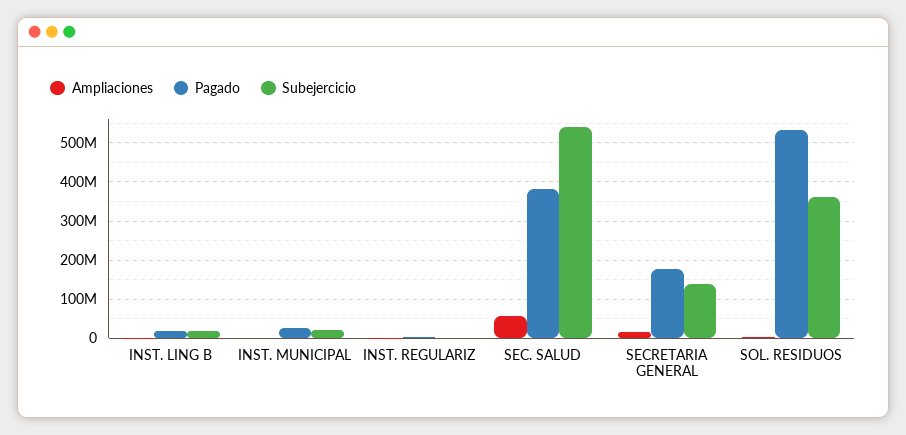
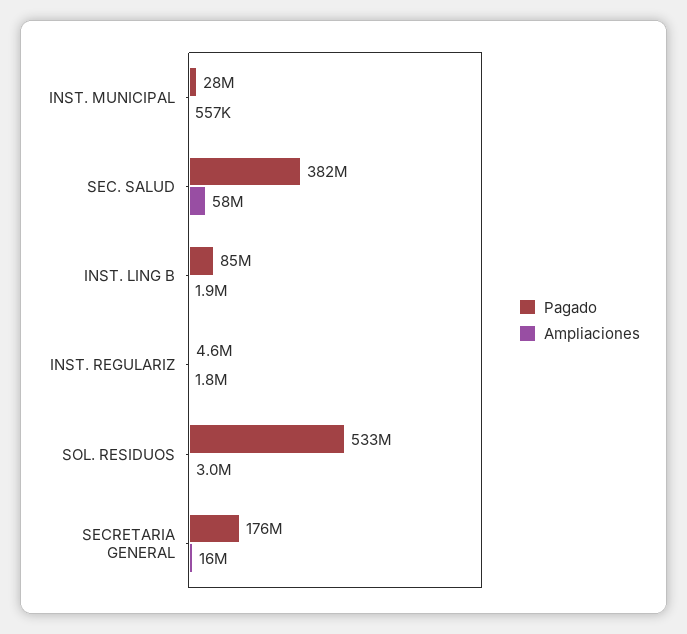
Pagado, INST. LING B: 20000000 -> 85000000
Subejercicio, INST. LING B: 20000000 -> none
Subejercicio, INST. MUNICIPAL: 20000000 -> none
Subejercicio, INST. REGULARIZ: 0 -> none
Subejercicio, SEC. SALUD: 540000000 -> none
Subejercicio, SECRETARIA GENERAL: 140000000 -> none
Subejercicio, SOL. RESIDUOS: 360000000 -> none

